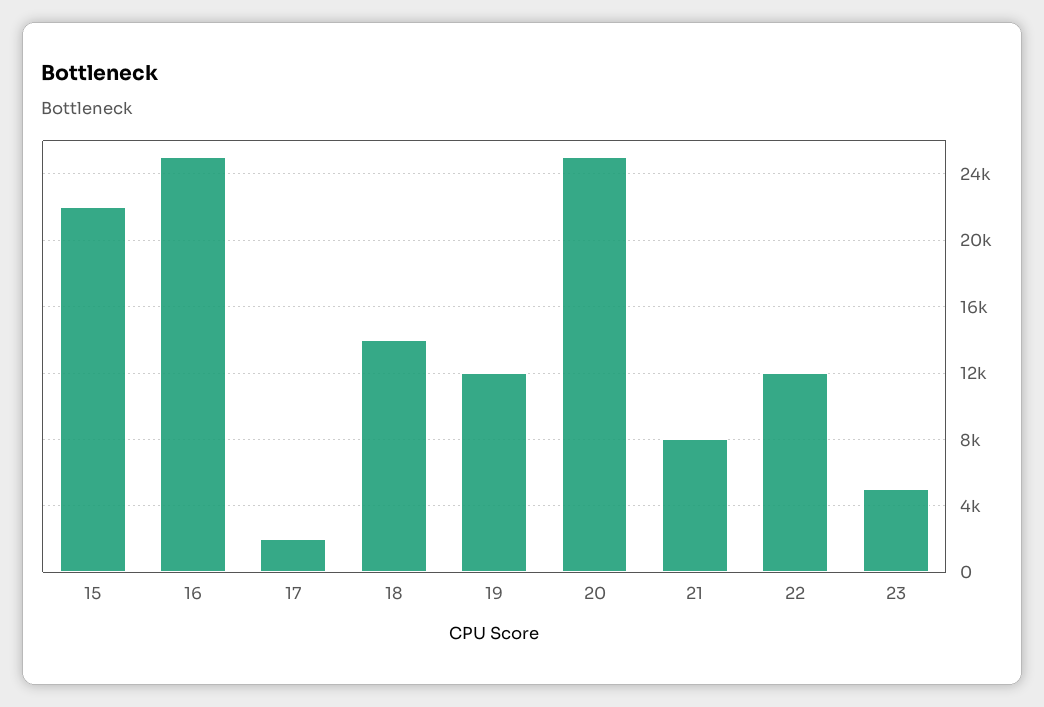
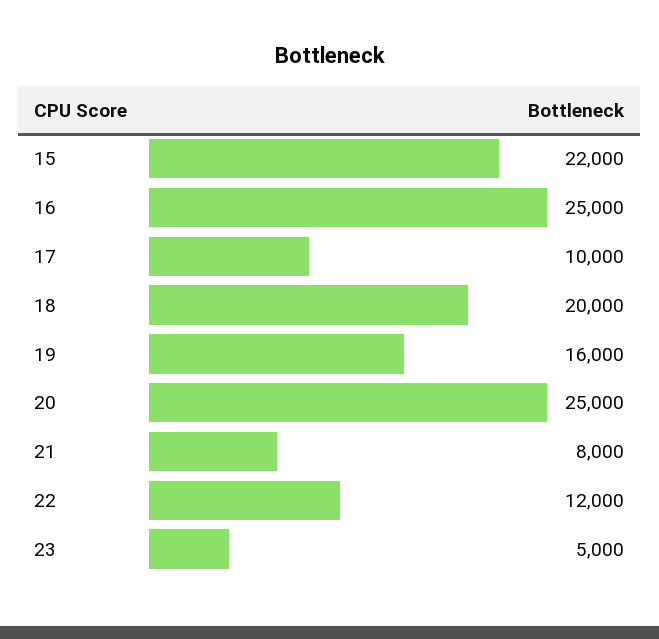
17: 2000 -> 10000
18: 14000 -> 20000
19: 12000 -> 16000

